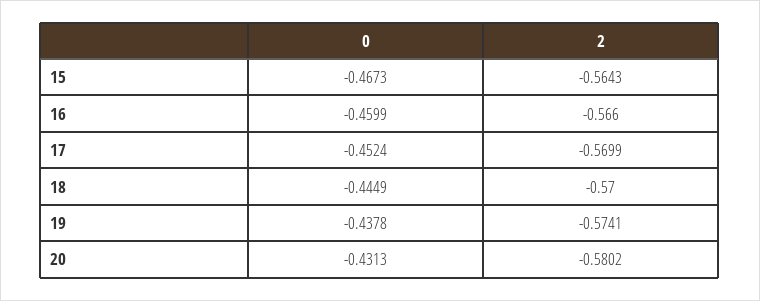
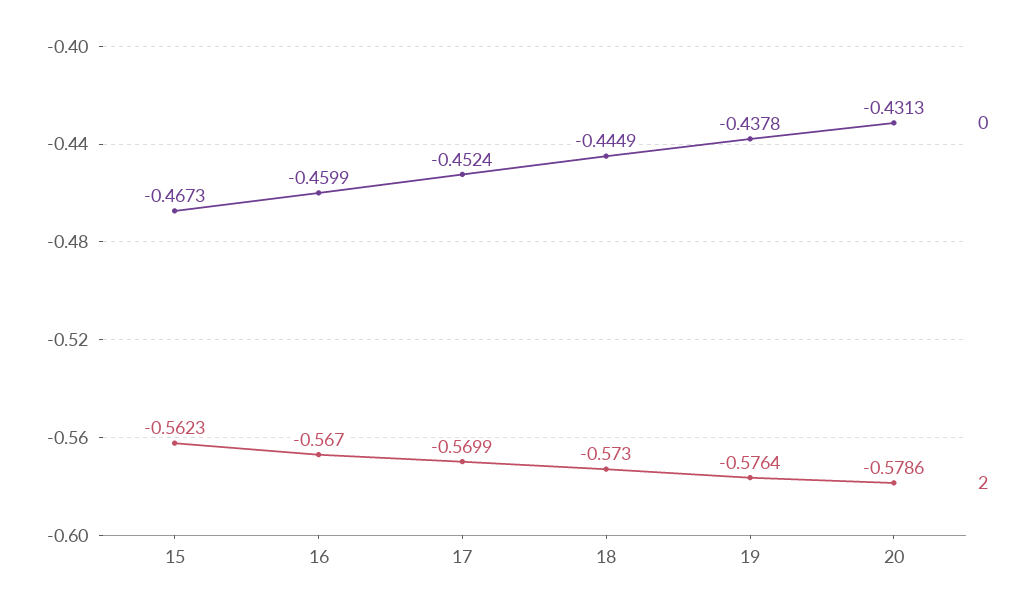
2, 15: -0.5643 -> -0.5623
2, 16: -0.566 -> -0.567
2, 18: -0.57 -> -0.573
2, 19: -0.5741 -> -0.5764
2, 20: -0.5802 -> -0.5786

